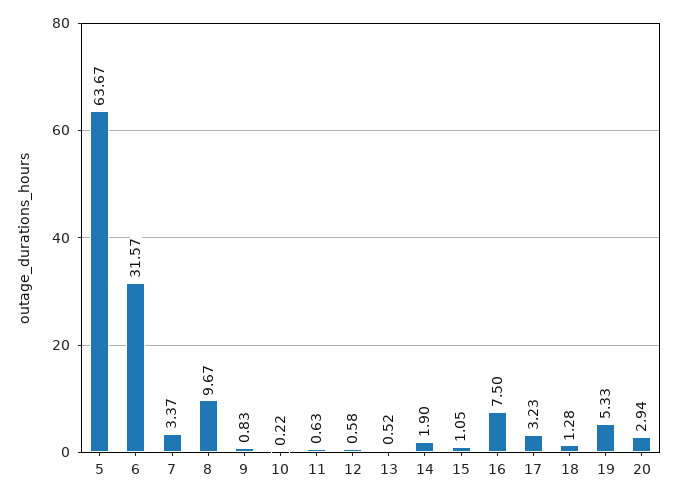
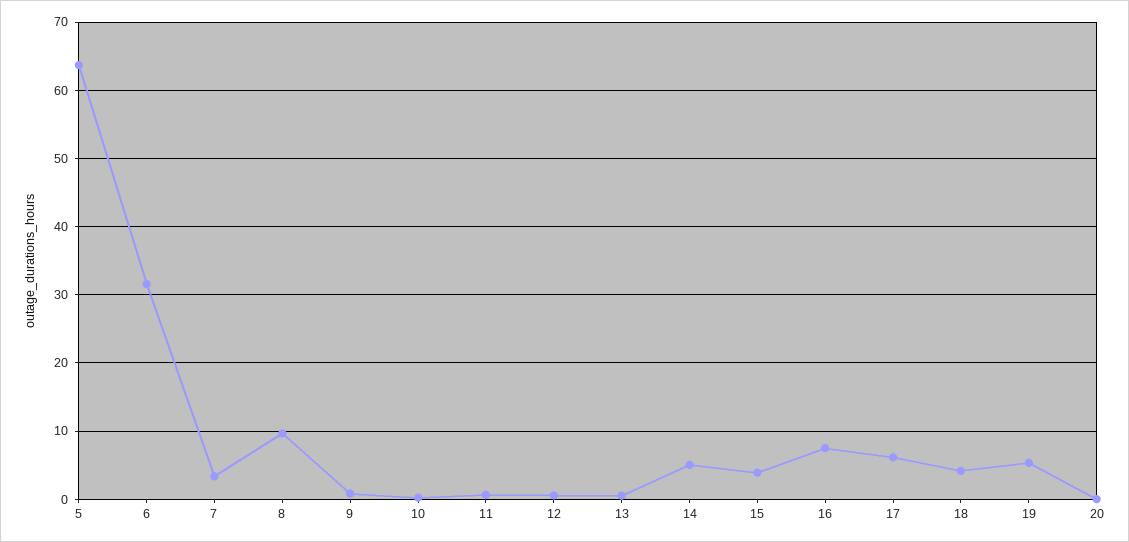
14: 1.9 -> 5
15: 1.05 -> 4
17: 3.23 -> 6
18: 1.28 -> 4
20: 2.94 -> 0

